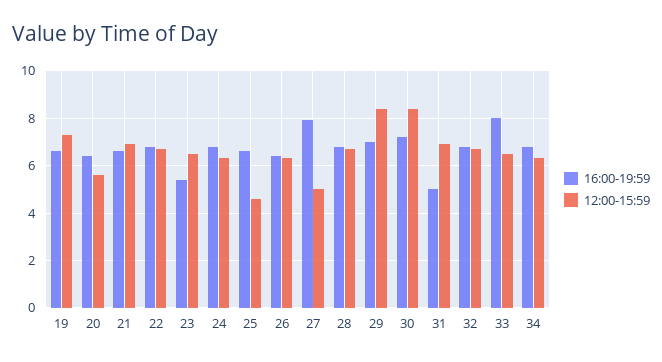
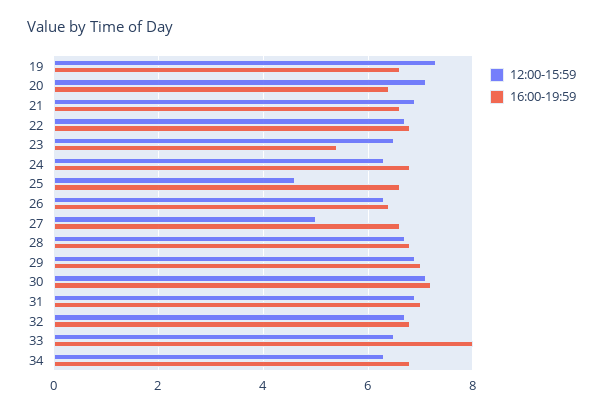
12:00-15:59, 20: 5.5 -> 7
16:00-19:59, 27: 8 -> 6.5
12:00-15:59, 29: 8.5 -> 7
12:00-15:59, 30: 8.5 -> 7
16:00-19:59, 31: 5 -> 7

